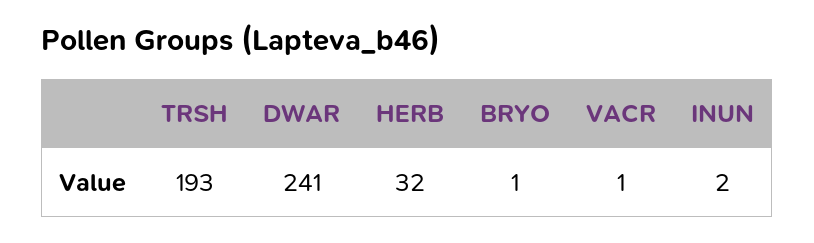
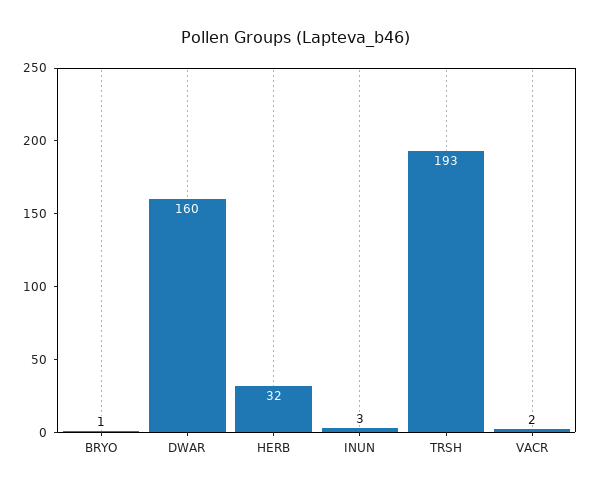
DWAR: 241 -> 160
VACR: 1 -> 2
INUN: 2 -> 3

